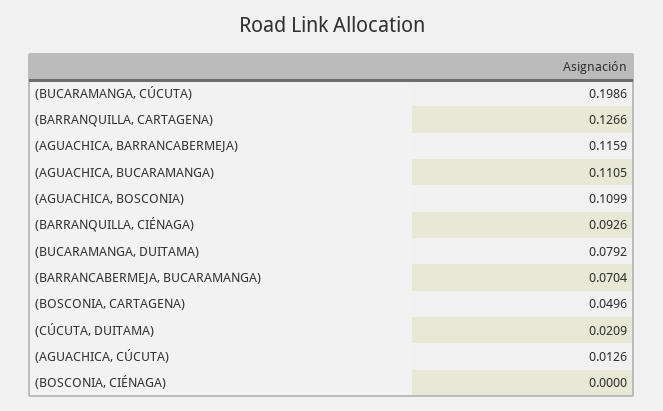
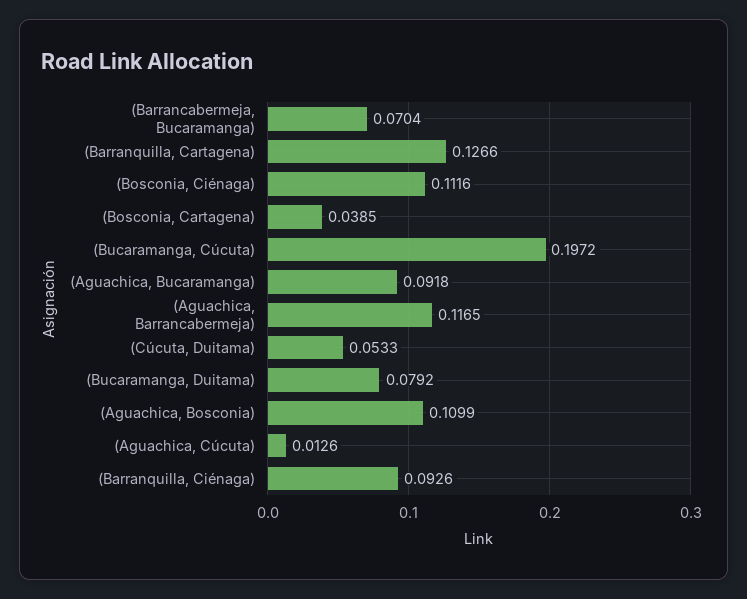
(BUCARAMANGA, CÚCUTA): 0.1986 -> 0.1972
(AGUACHICA, BARRANCABERMEJA): 0.1159 -> 0.1165
(AGUACHICA, BUCARAMANGA): 0.1105 -> 0.0918
(BOSCONIA, CARTAGENA): 0.0496 -> 0.0385
(CÚCUTA, DUITAMA): 0.0209 -> 0.0533
(BOSCONIA, CIÉNAGA): 0 -> 0.1116

